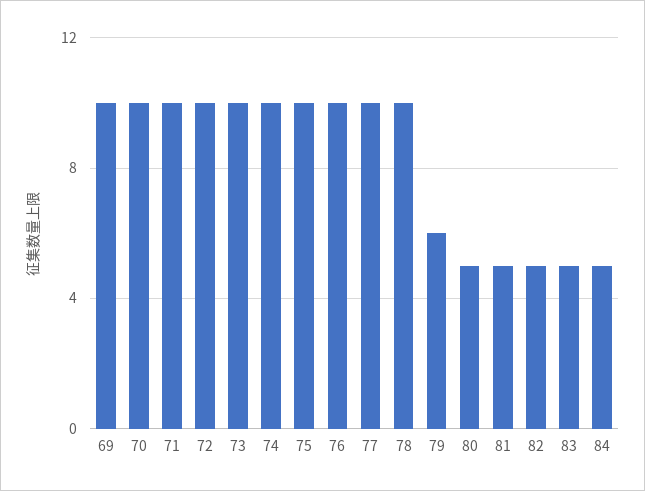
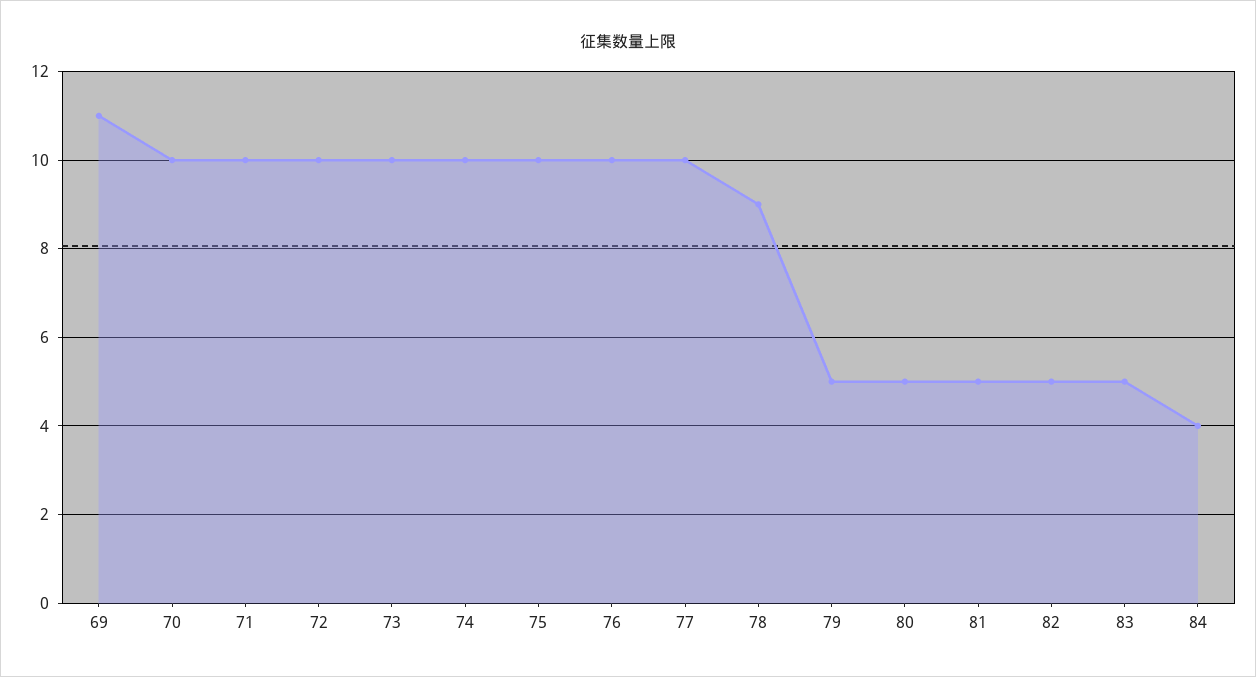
69: 10 -> 11
78: 10 -> 9
79: 6 -> 5
84: 5 -> 4

